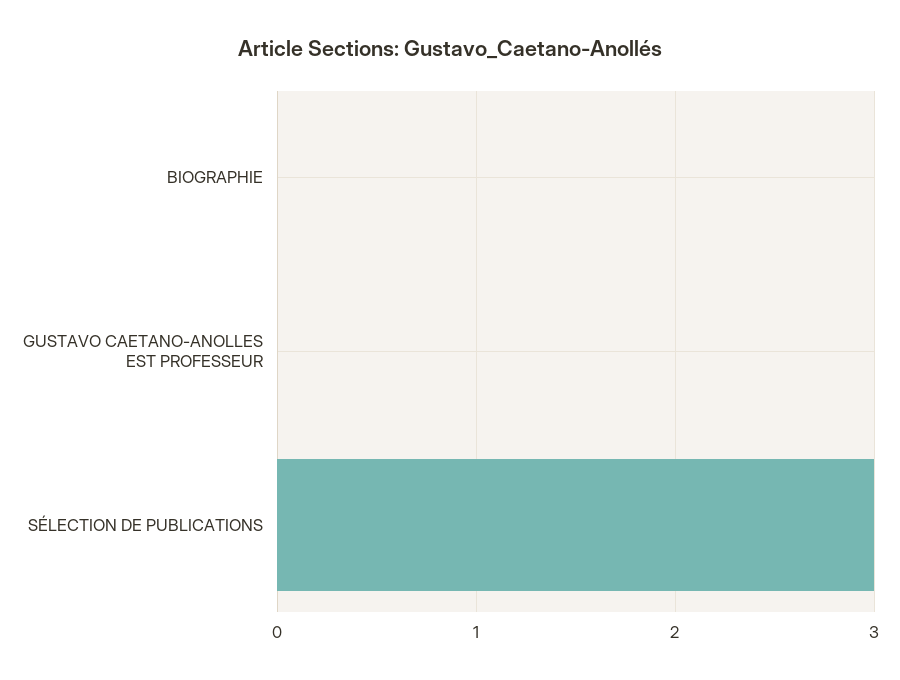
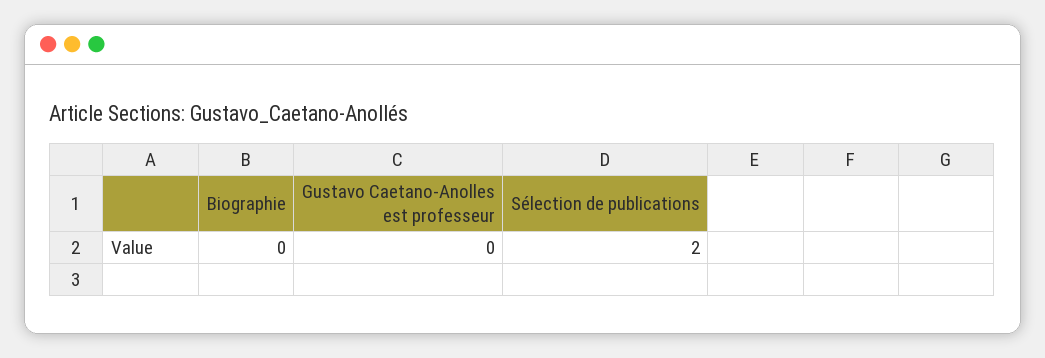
SÉLECTION DE PUBLICATIONS: 3 -> 2

